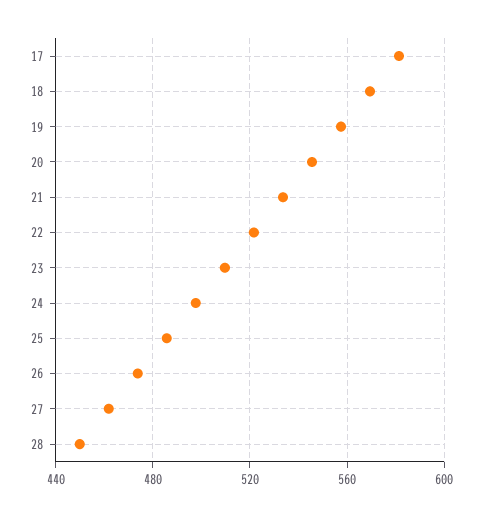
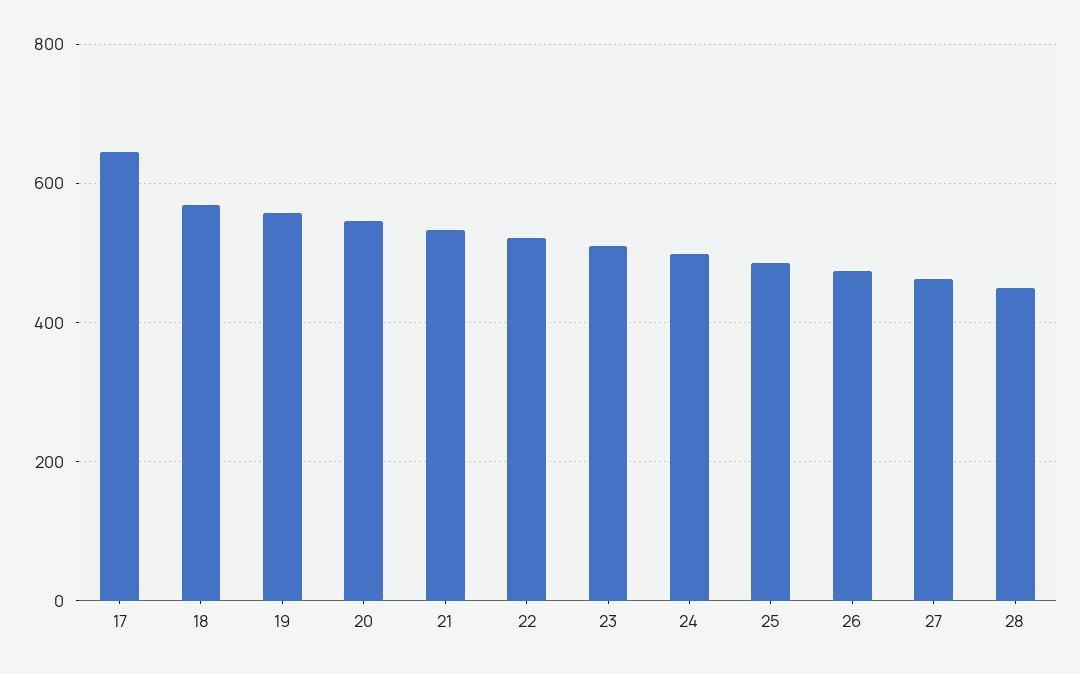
17: 580 -> 640

